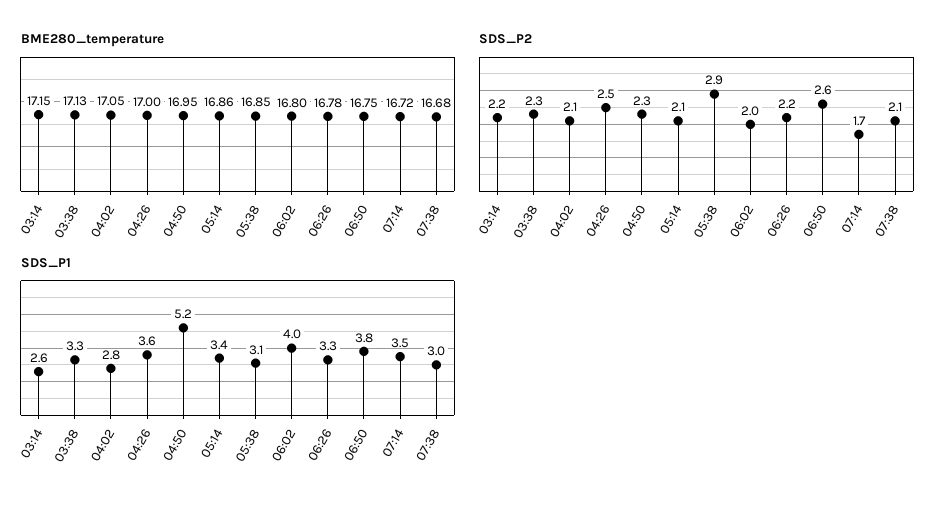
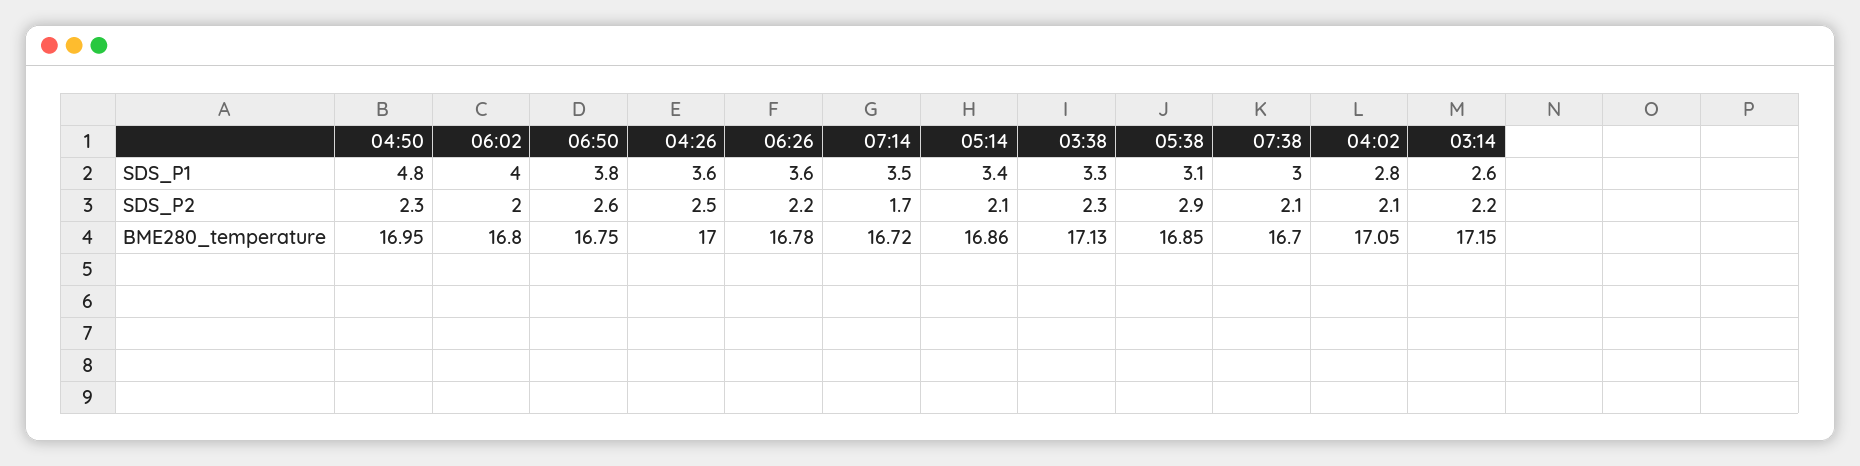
BME280_temperature, 07:38: 16.68 -> 16.7
SDS_P1, 04:50: 5.2 -> 4.8
SDS_P1, 06:26: 3.3 -> 3.6

